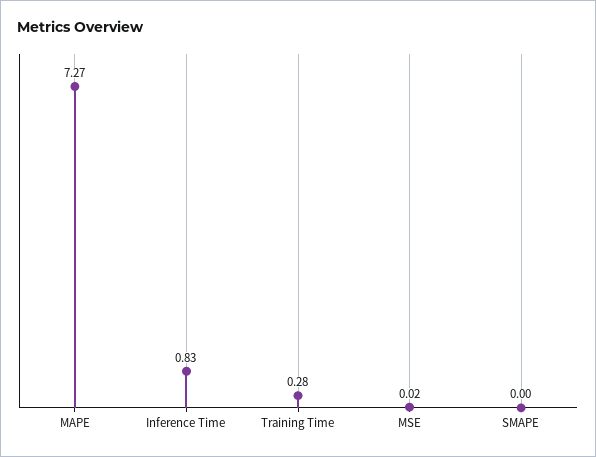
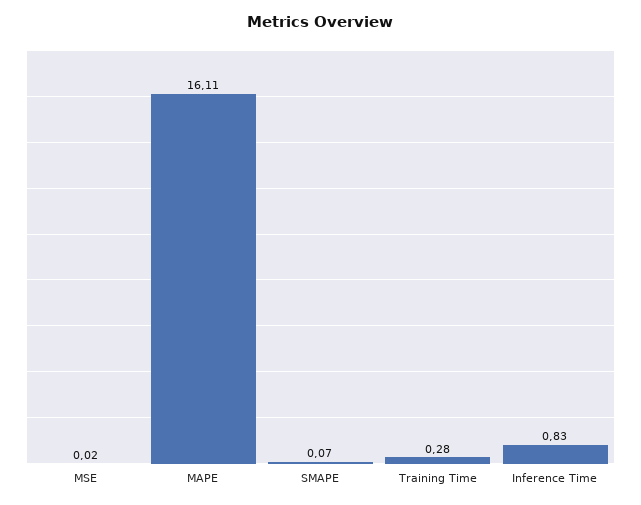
MAPE: 7.27 -> 16.11
SMAPE: 0 -> 0.07

